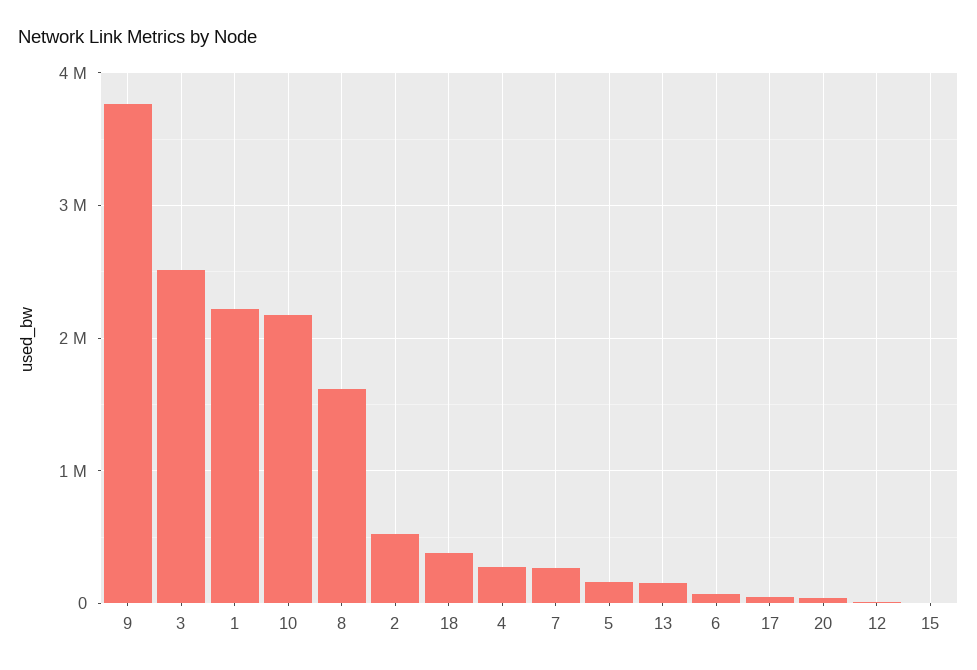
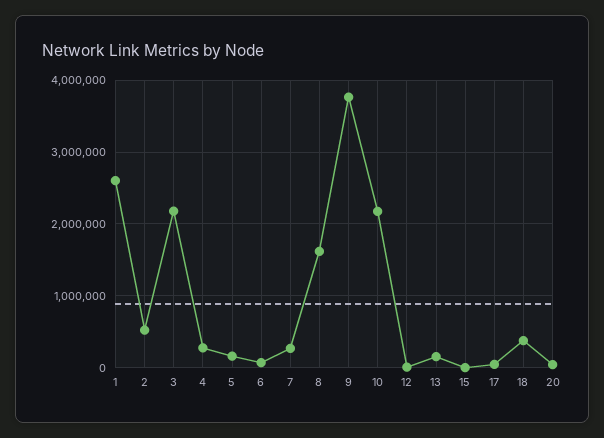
3: 2500000 -> 2200000
1: 2200000 -> 2600000

